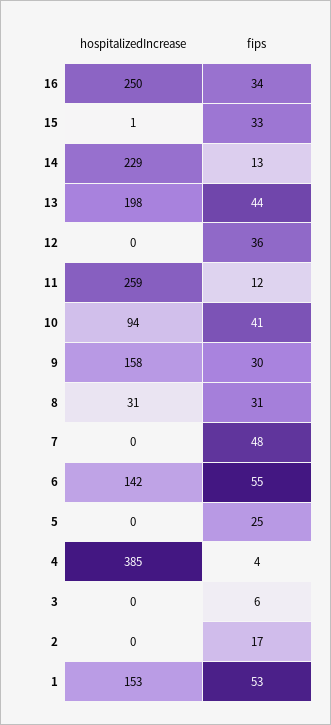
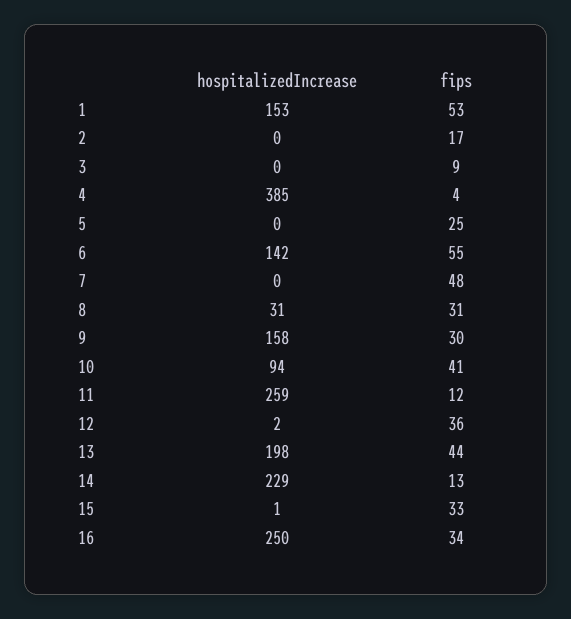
hospitalizedIncrease, 12: 0 -> 2
fips, 3: 6 -> 9

